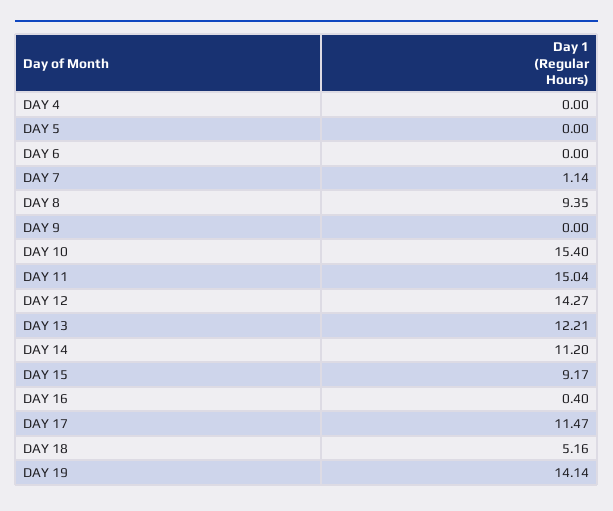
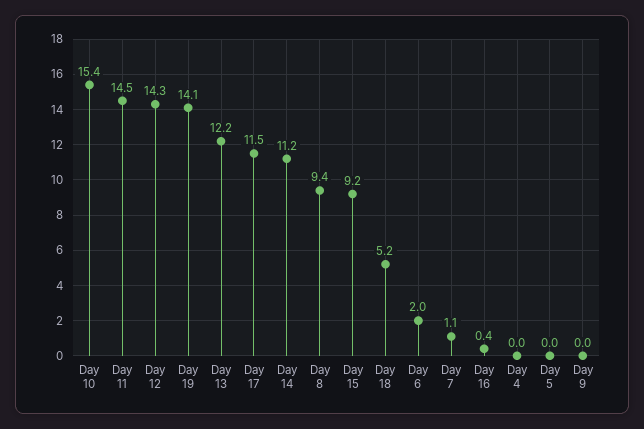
DAY 6: 0 -> 2
DAY 11: 15.04 -> 14.5

